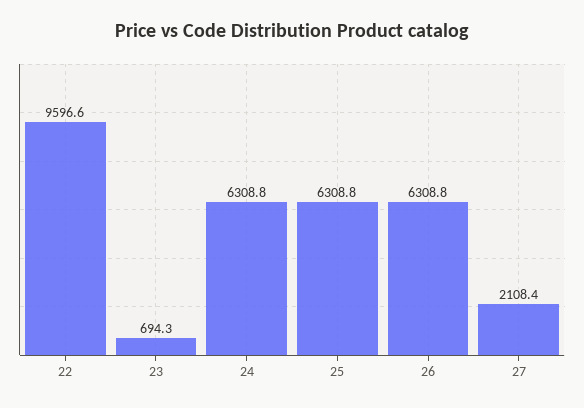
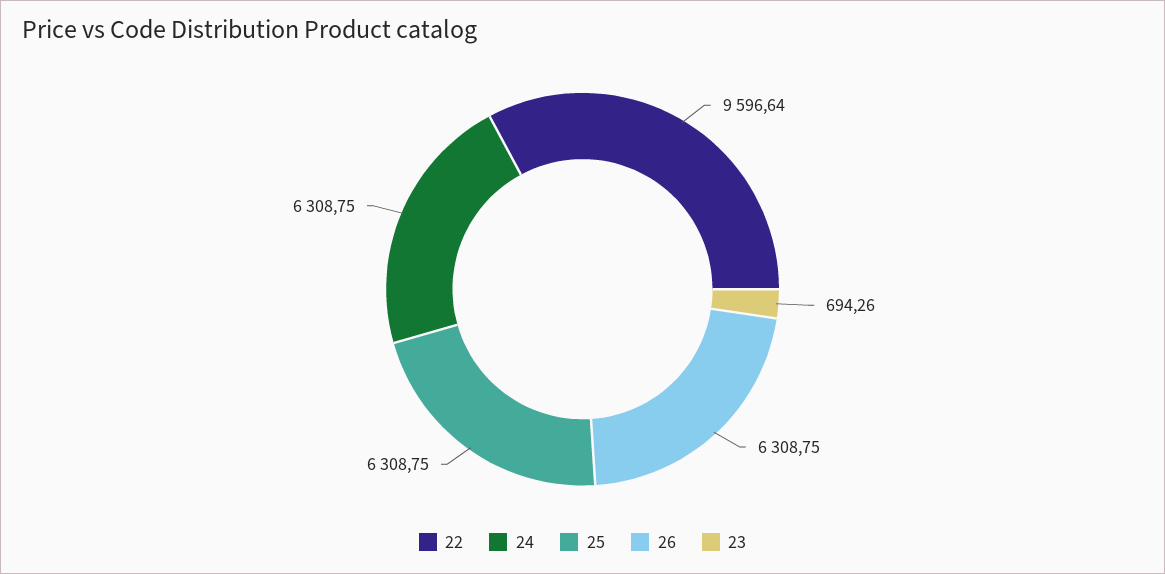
27: 2108.4 -> none

